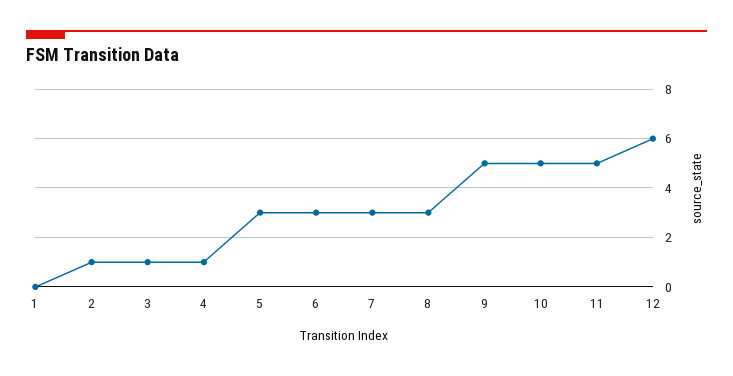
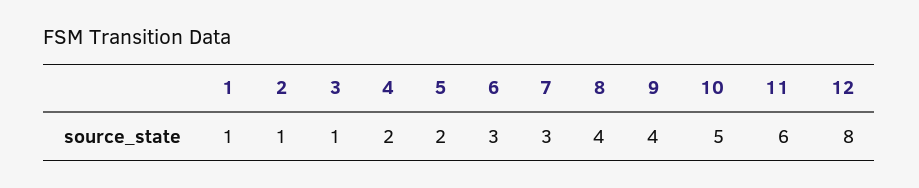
1: 0 -> 1
4: 1 -> 2
5: 3 -> 2
8: 3 -> 4
9: 5 -> 4
11: 5 -> 6
12: 6 -> 8

